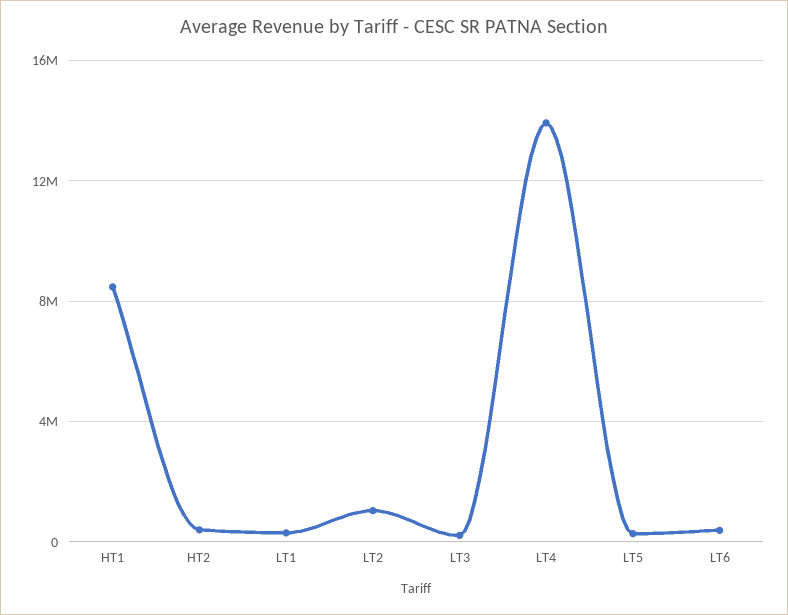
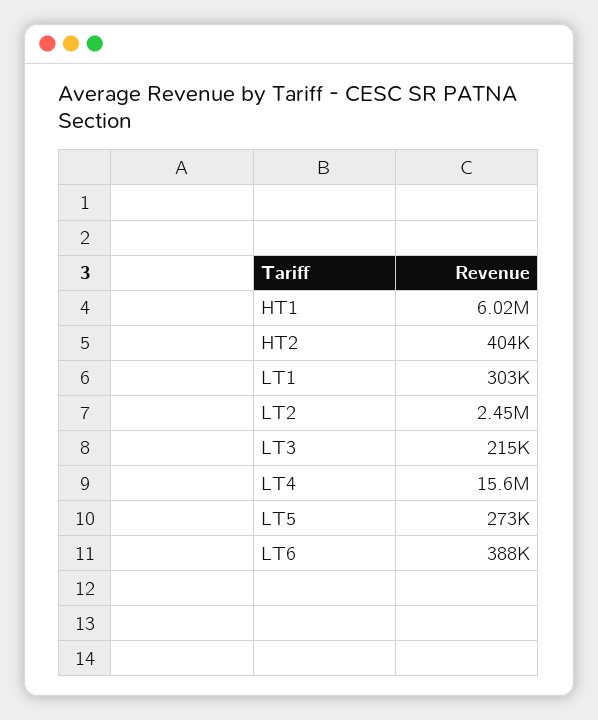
HT1: 8500000 -> 6020000
LT2: 1000000 -> 2450000
LT4: 14000000 -> 15600000

